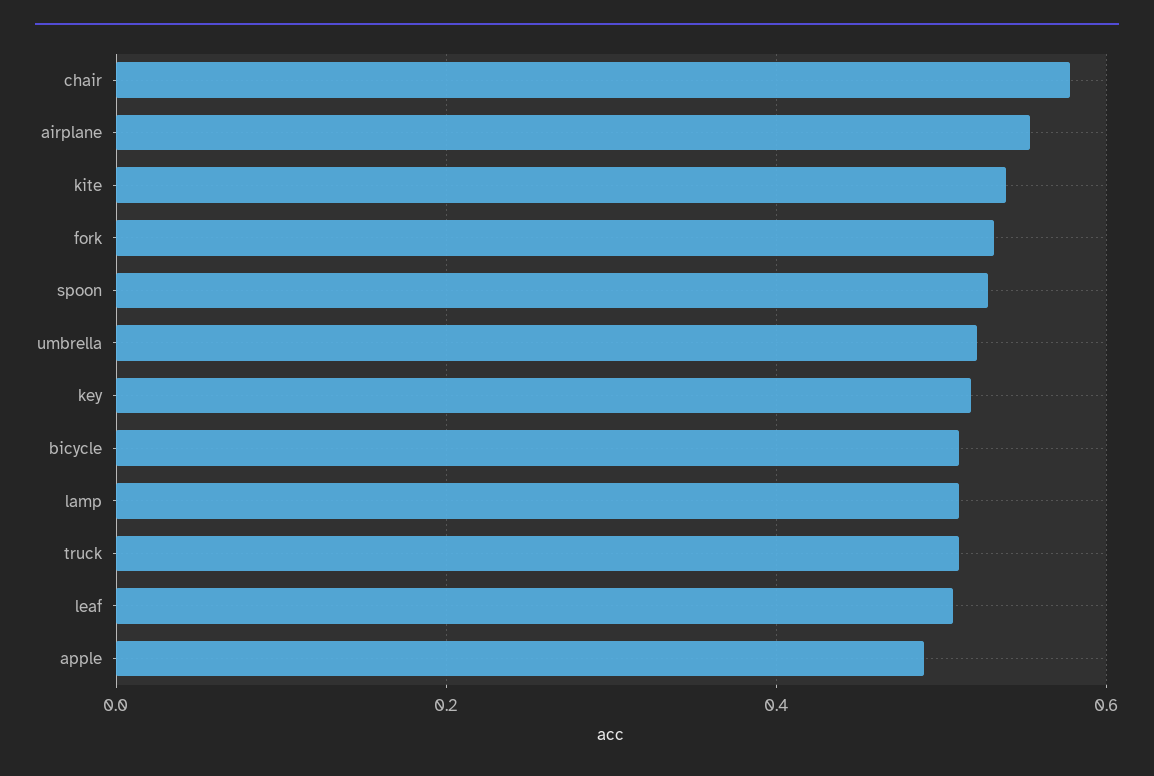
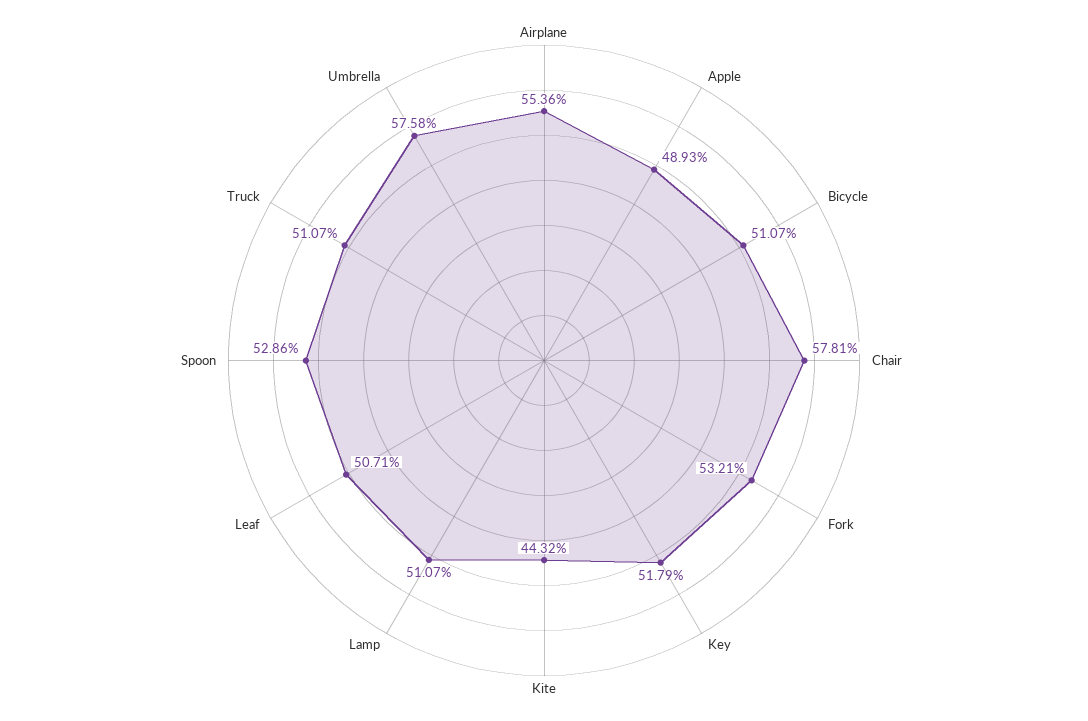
kite: 0.54 -> 0.4432
umbrella: 0.52 -> 0.5758

